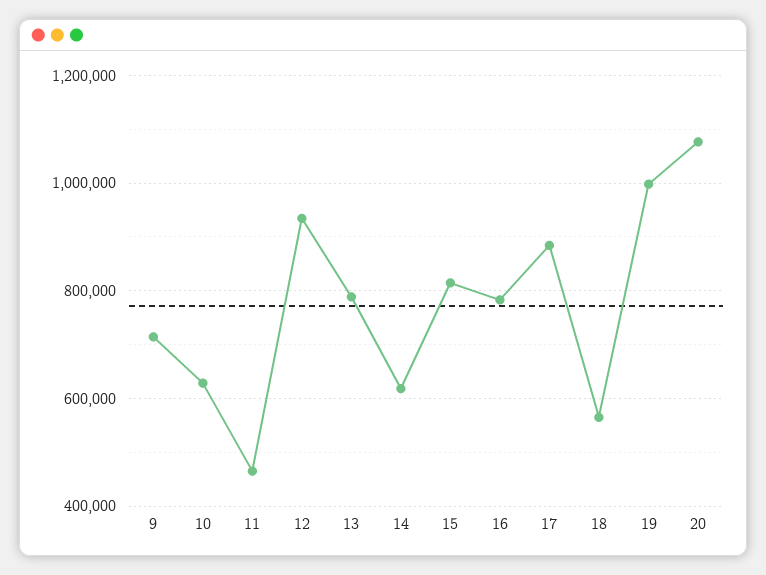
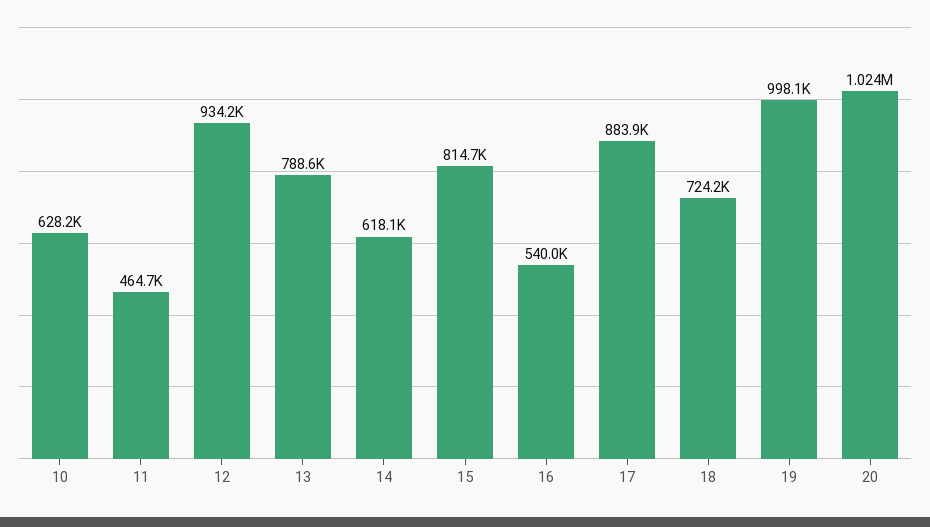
9: 720000 -> none
16: 780000 -> 540000
18: 560000 -> 724200
20: 1080000 -> 1024000

